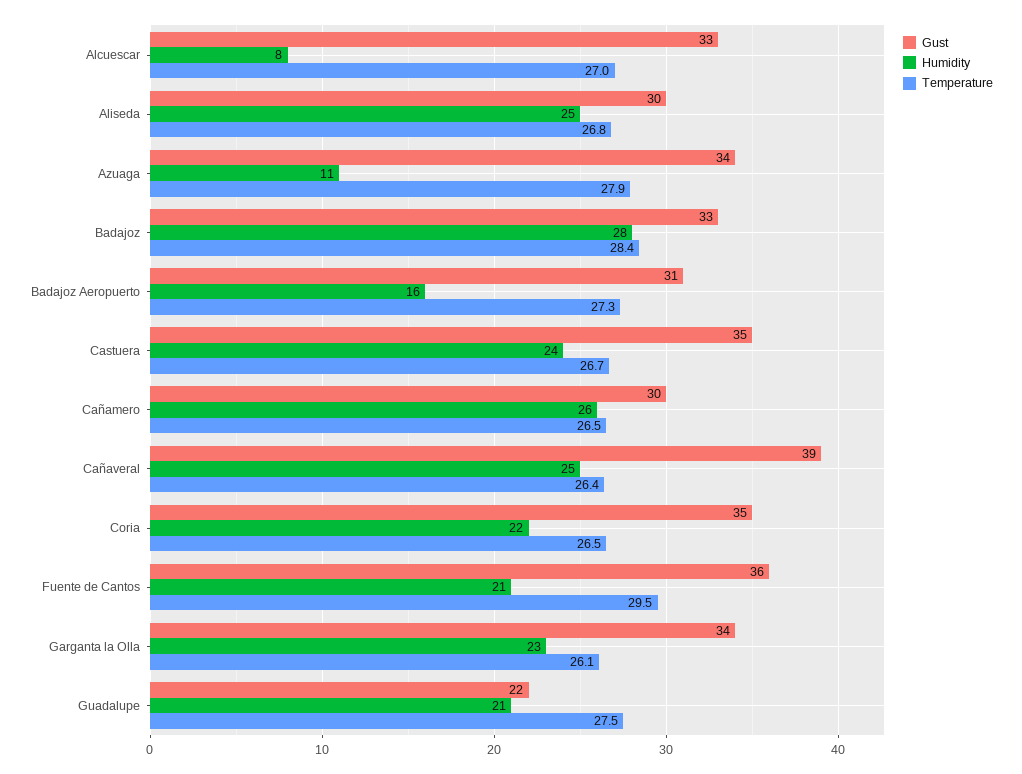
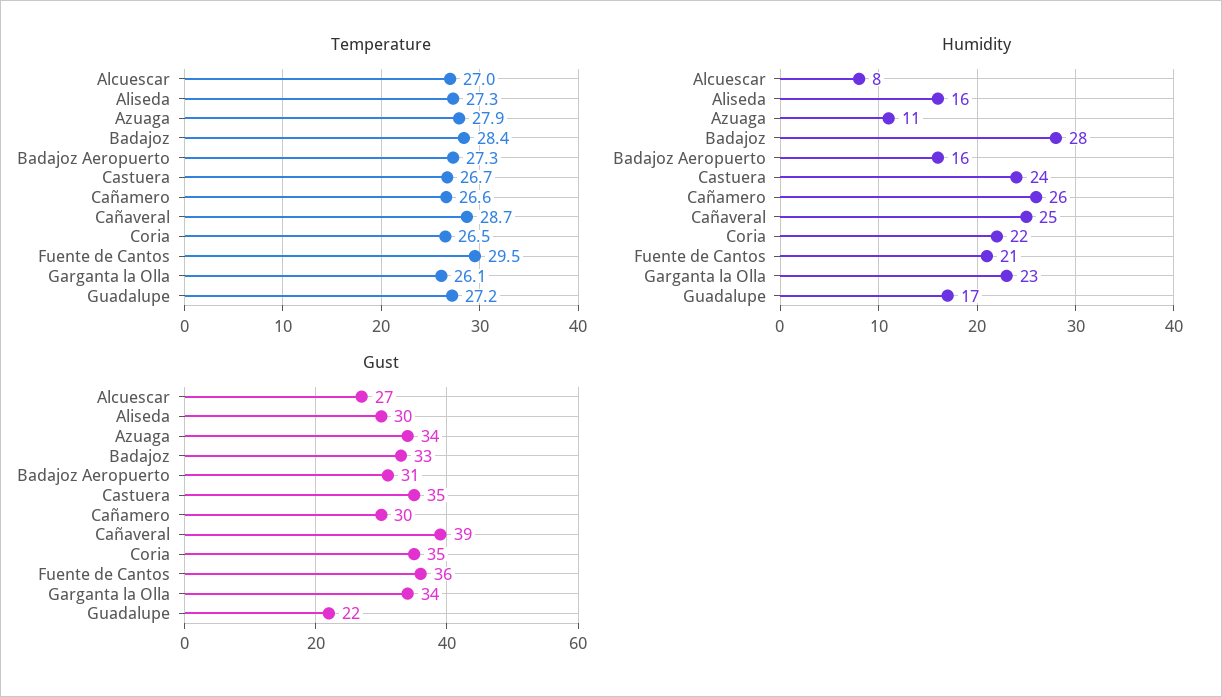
Gust, Alcuescar: 33 -> 27
Humidity, Aliseda: 25 -> 16
Temperature, Aliseda: 26.8 -> 27.3
Temperature, Cañamero: 26.5 -> 26.6
Temperature, Cañaveral: 26.4 -> 28.7
Humidity, Guadalupe: 21 -> 17
Temperature, Guadalupe: 27.5 -> 27.2

